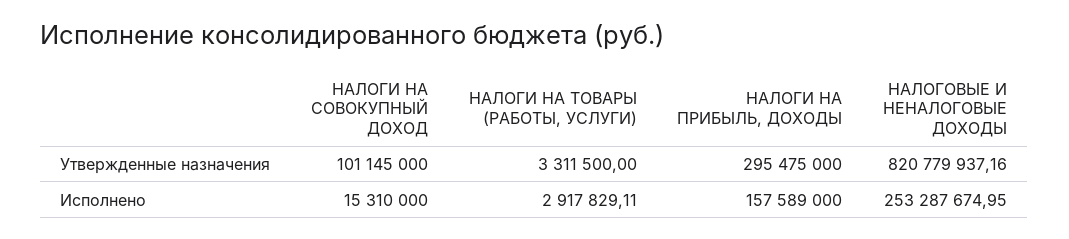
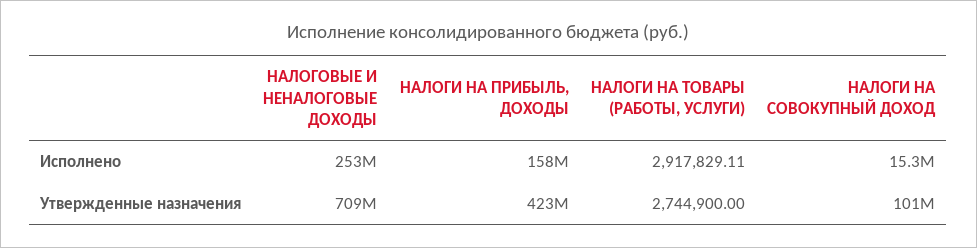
НАЛОГИ НА ТОВАРЫ (РАБОТЫ, УСЛУГИ), Утвержденные назначения: 3311500 -> 2744900
НАЛОГИ НА ПРИБЫЛЬ, ДОХОДЫ, Утвержденные назначения: 295475000 -> 423000000
НАЛОГОВЫЕ И НЕНАЛОГОВЫЕ ДОХОДЫ, Утвержденные назначения: 820779937.16 -> 709000000

